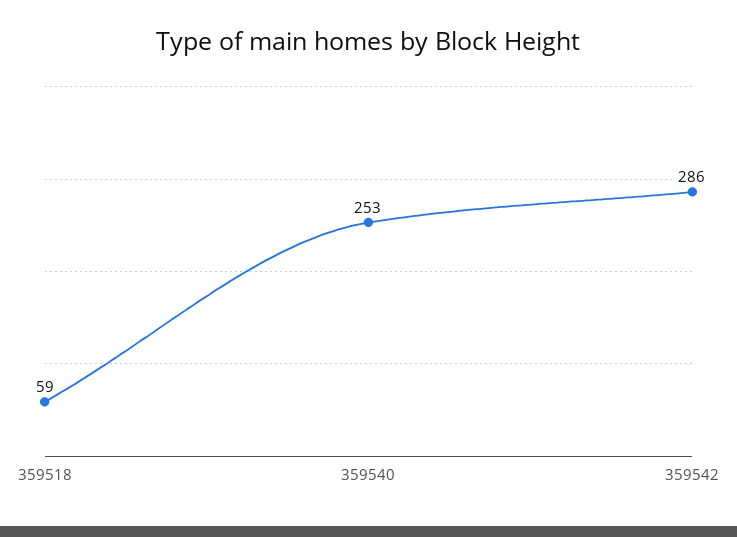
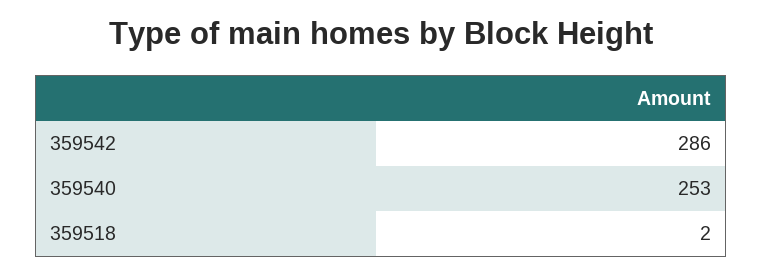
359518: 59 -> 2

